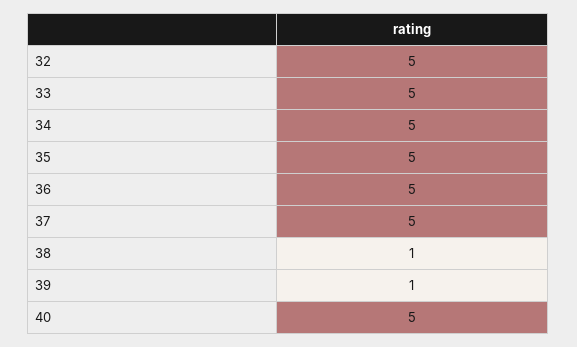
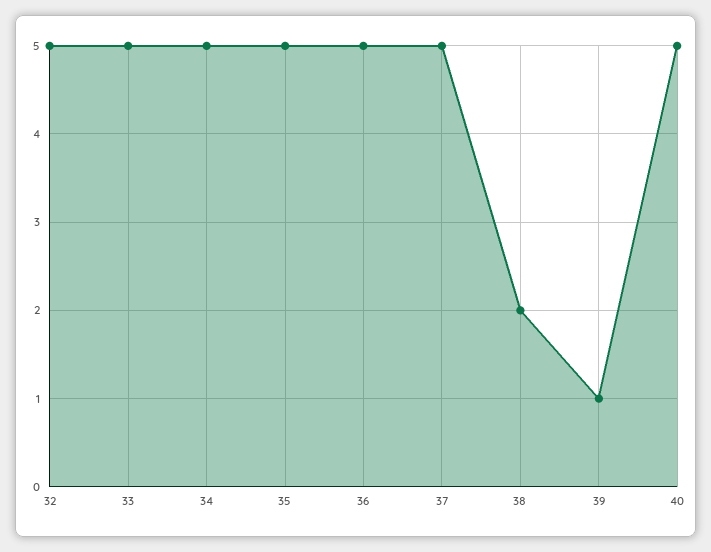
38: 1 -> 2

